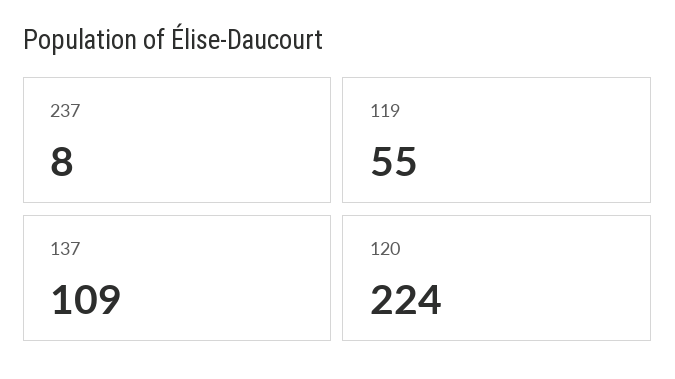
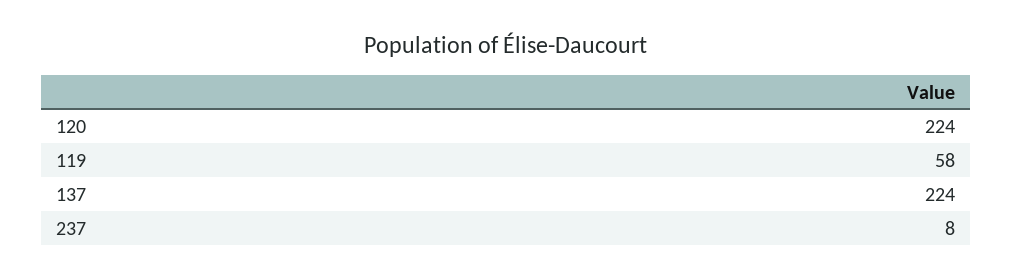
119: 55 -> 58
137: 109 -> 224

